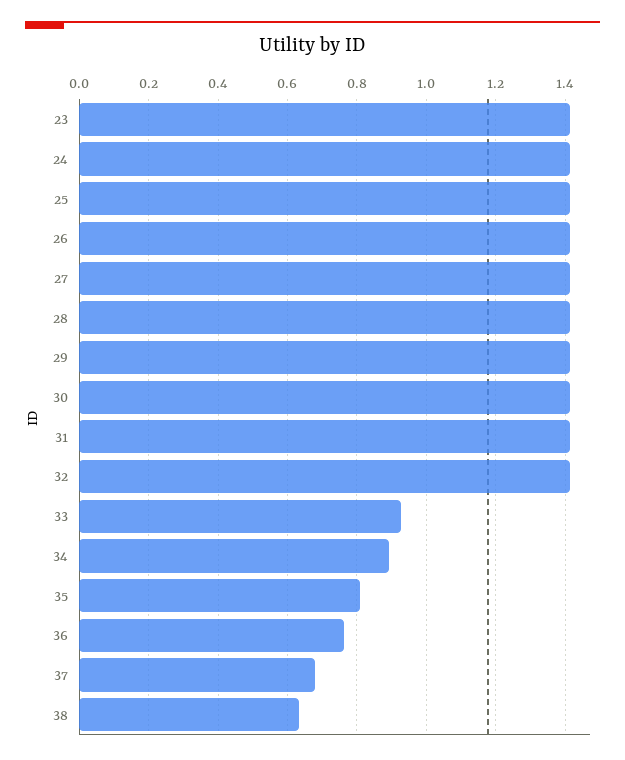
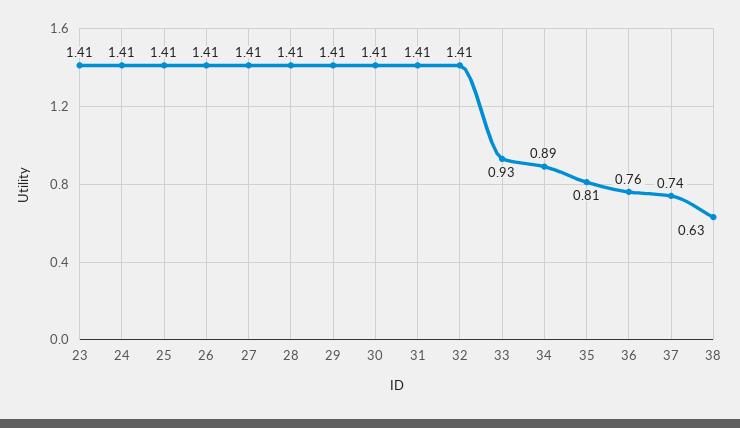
37: 0.68 -> 0.74

